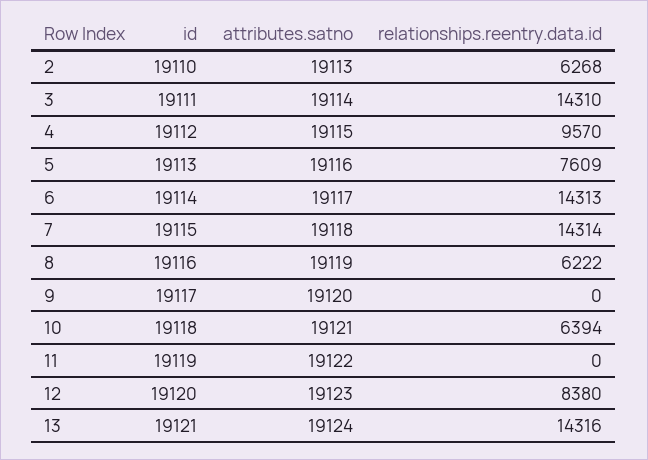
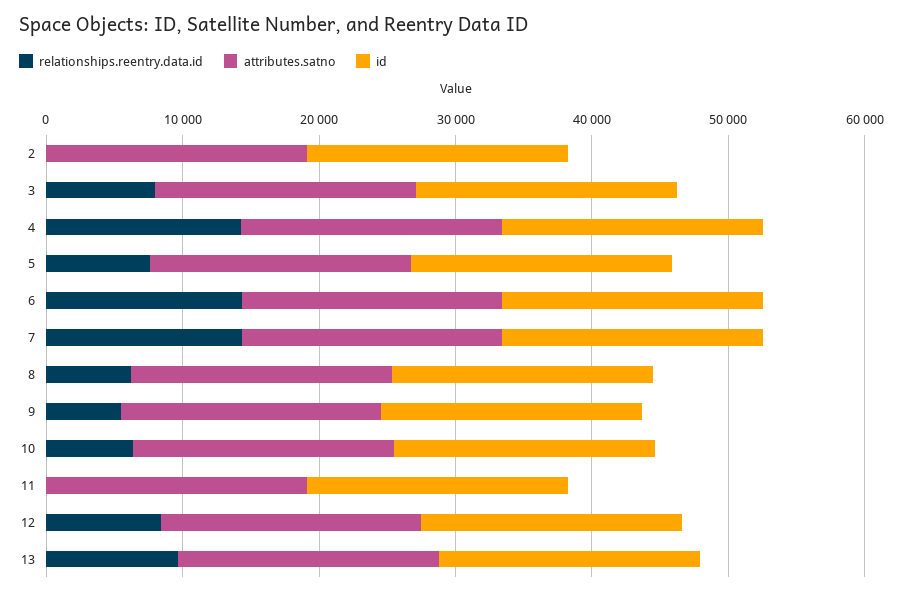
relationships.reentry.data.id, 2: 6268 -> 0
relationships.reentry.data.id, 3: 14310 -> 8000
relationships.reentry.data.id, 4: 9570 -> 14000
relationships.reentry.data.id, 9: 0 -> 6000
relationships.reentry.data.id, 13: 14316 -> 10000

